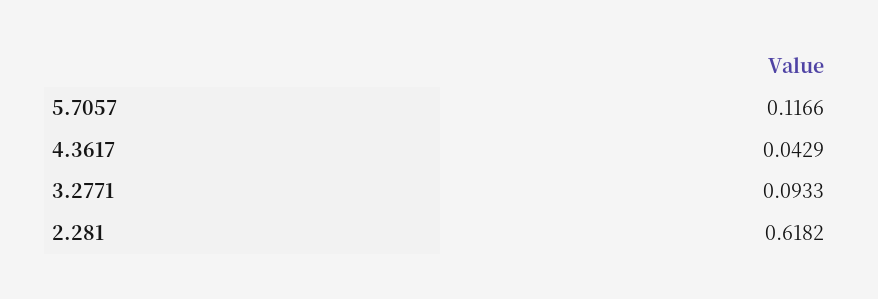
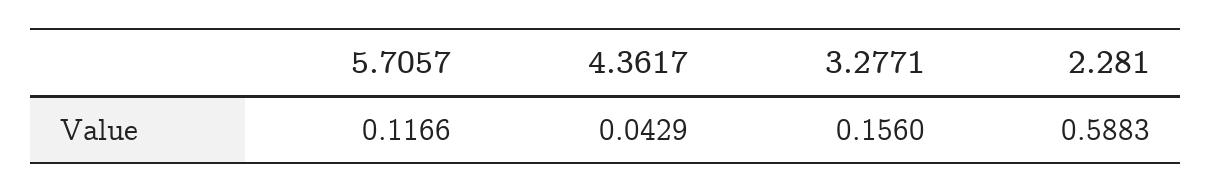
3.2771: 0.0933 -> 0.156
2.281: 0.6182 -> 0.5883

